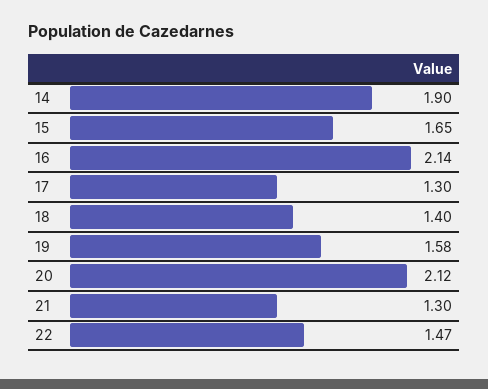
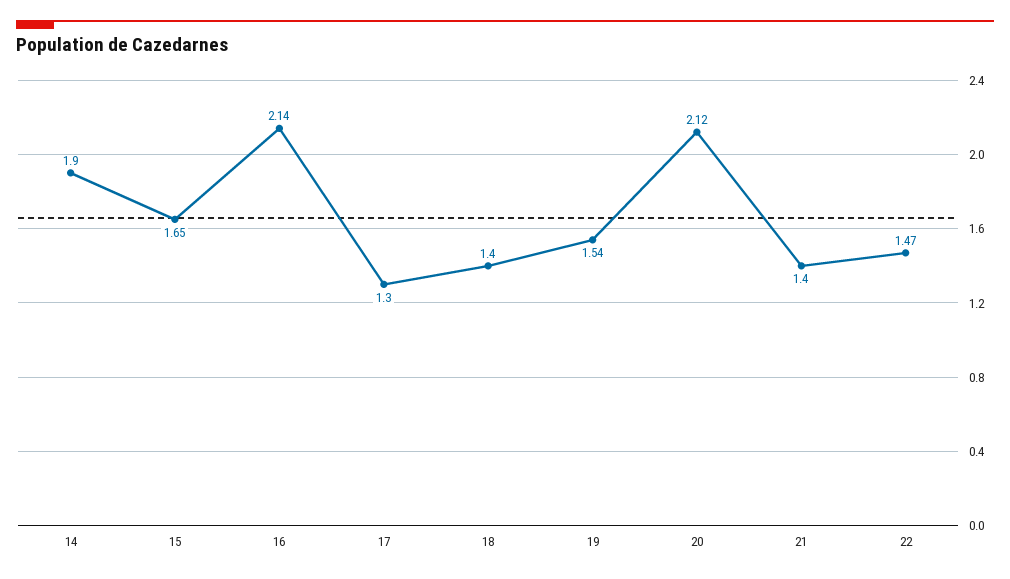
19: 1.58 -> 1.54
21: 1.3 -> 1.4

